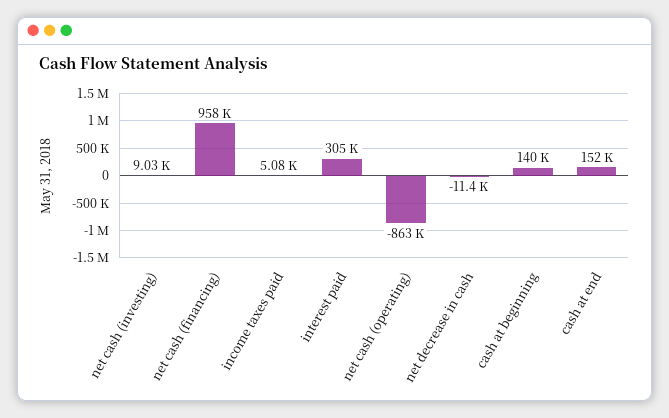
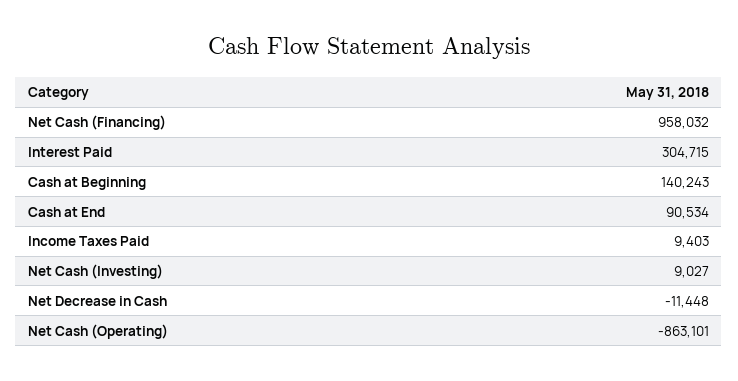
income taxes paid: 5080 -> 9403
cash at end: 152000 -> 90534

